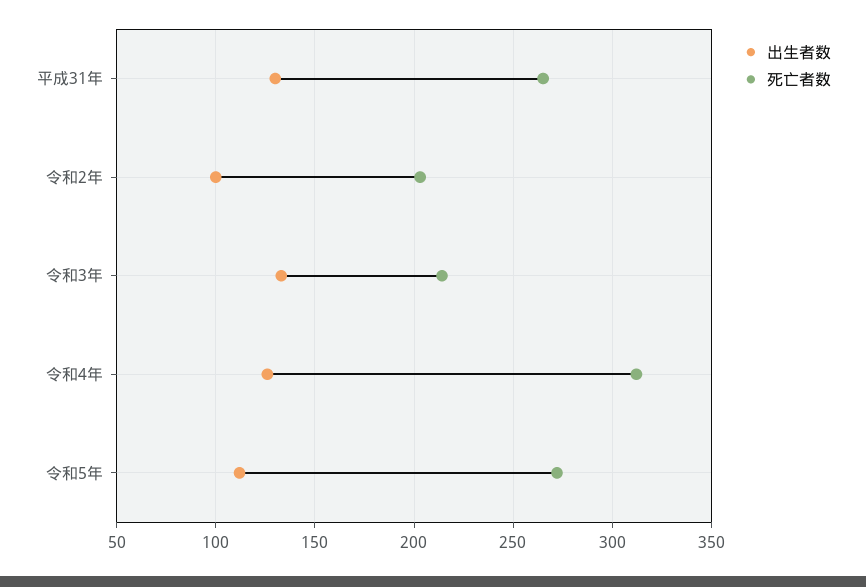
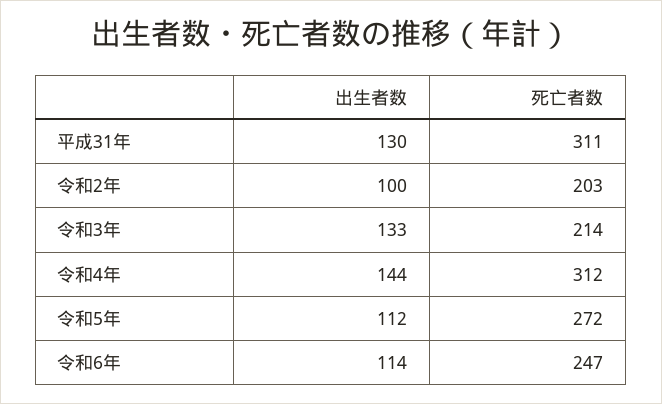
死亡者数, 平成31年: 265 -> 311
出生者数, 令和4年: 125 -> 144
出生者数, 令和6年: none -> 114
死亡者数, 令和6年: none -> 247

